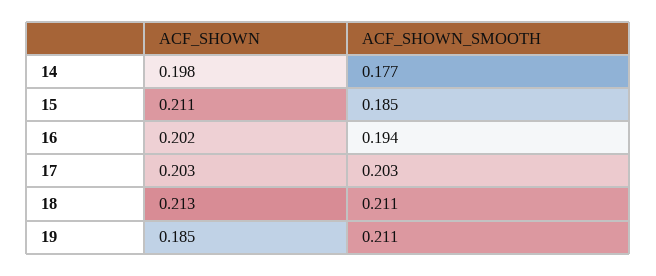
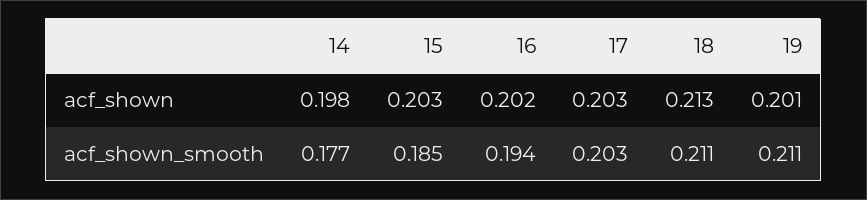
ACF_SHOWN, 15: 0.211 -> 0.203
ACF_SHOWN, 19: 0.185 -> 0.201

